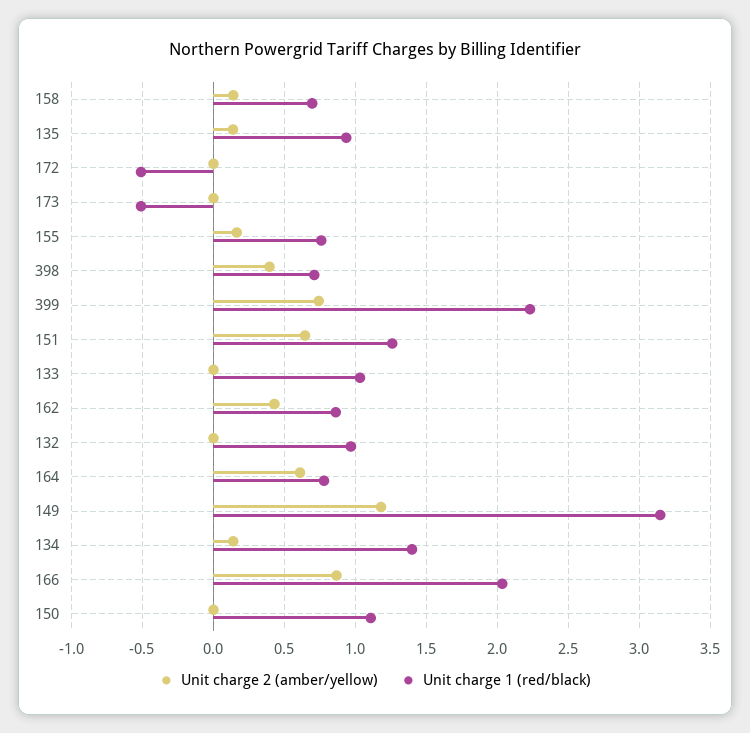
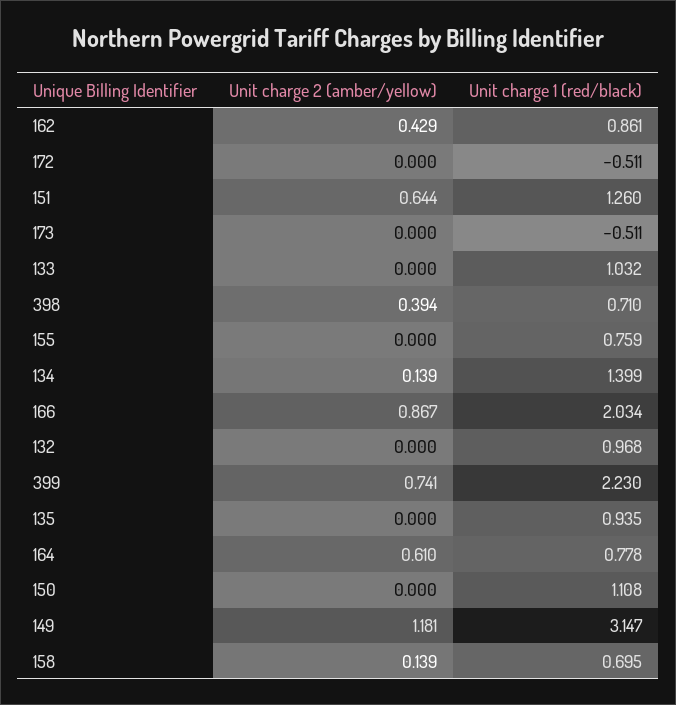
Unit charge 2 (amber/yellow), 135: 0.15 -> 0
Unit charge 2 (amber/yellow), 155: 0.15 -> 0

